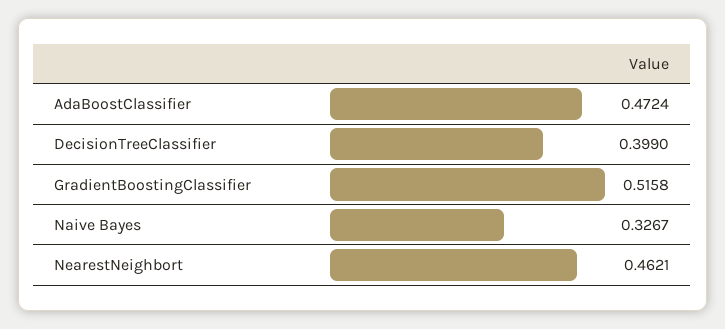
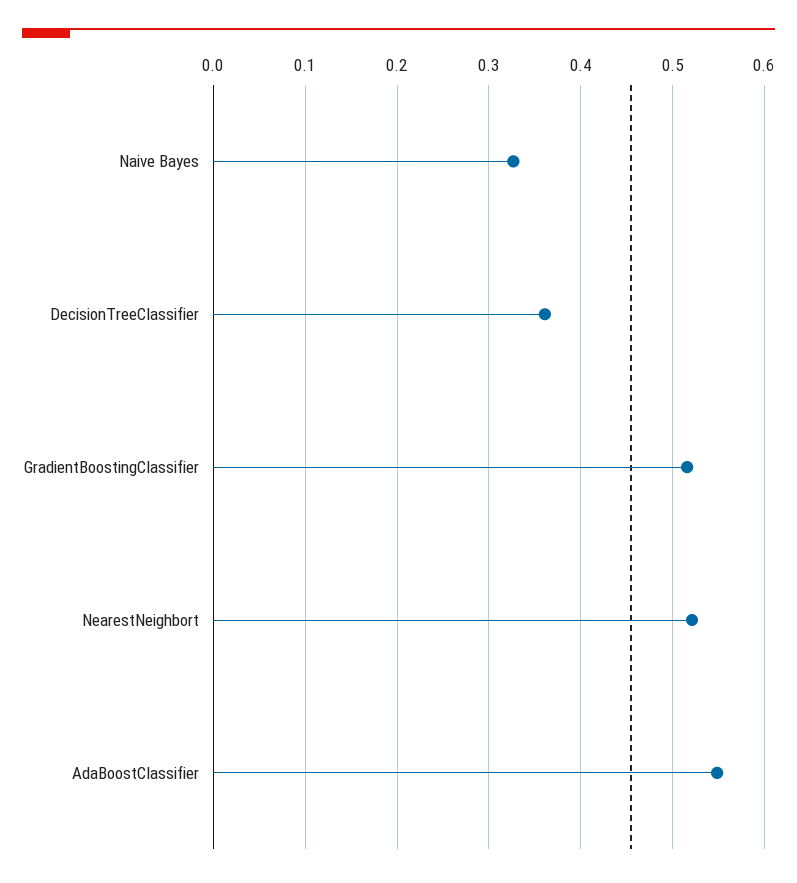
AdaBoostClassifier: 0.4724 -> 0.55
DecisionTreeClassifier: 0.399 -> 0.36
NearestNeighbort: 0.4621 -> 0.52

